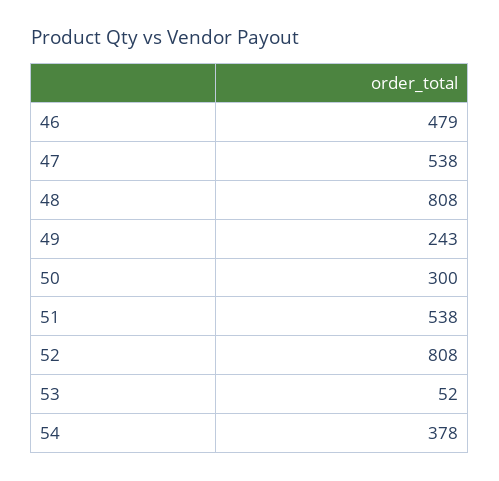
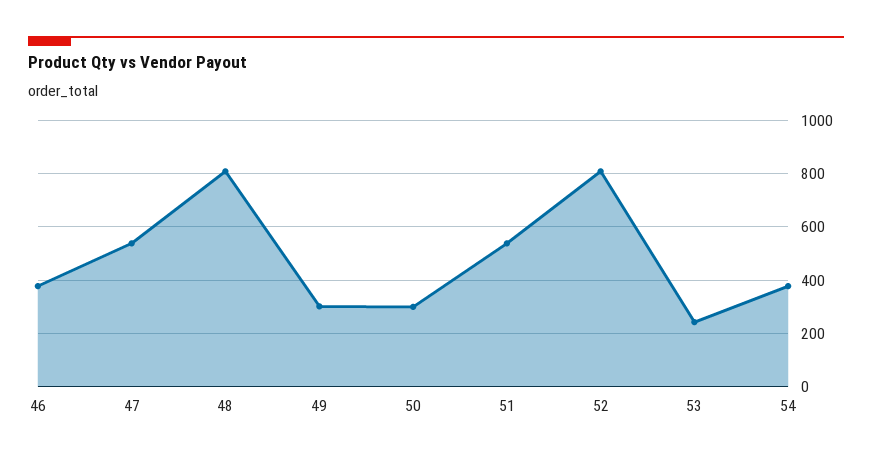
46: 479 -> 375
49: 243 -> 300
53: 52 -> 250

